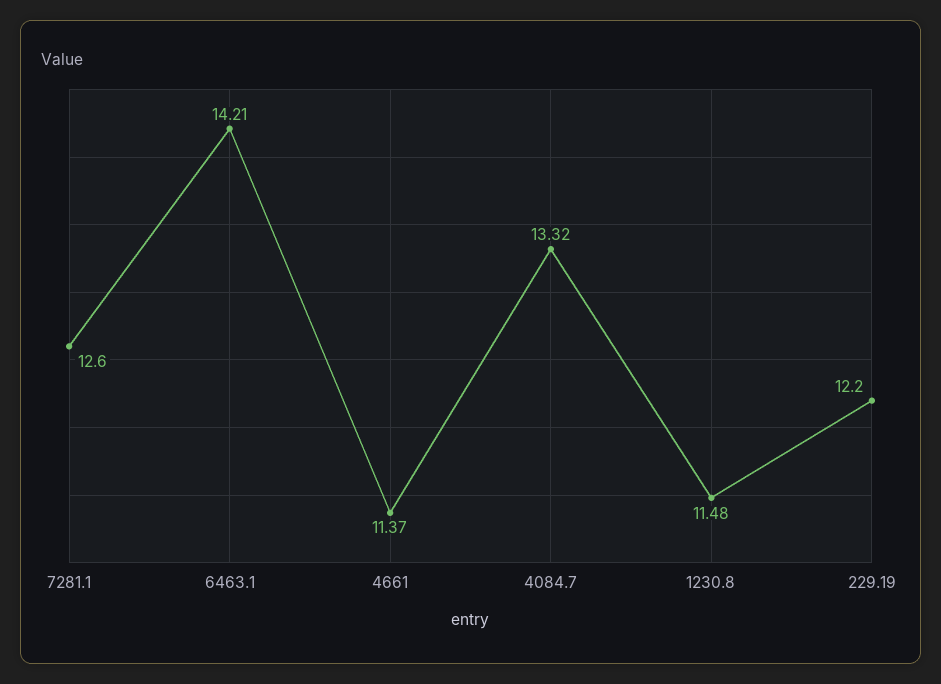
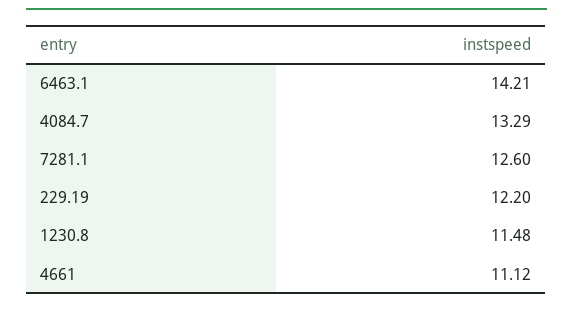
4661: 11.37 -> 11.12
4084.7: 13.32 -> 13.29

